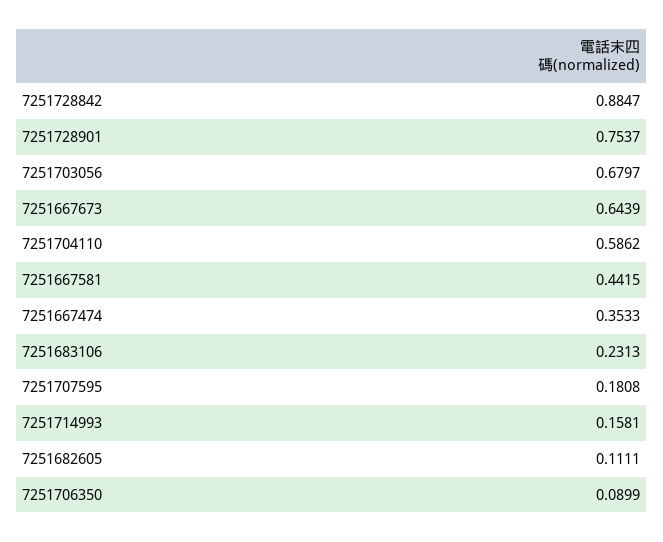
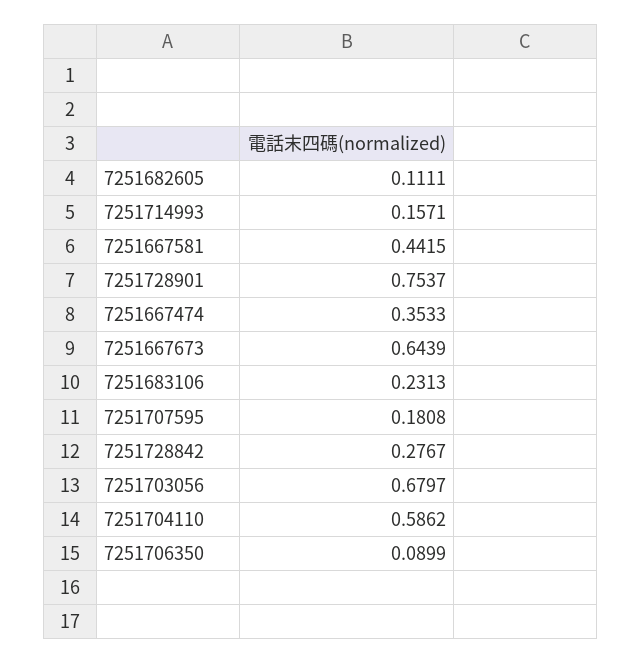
7251728842: 0.8847 -> 0.2767
7251714993: 0.1581 -> 0.1571

